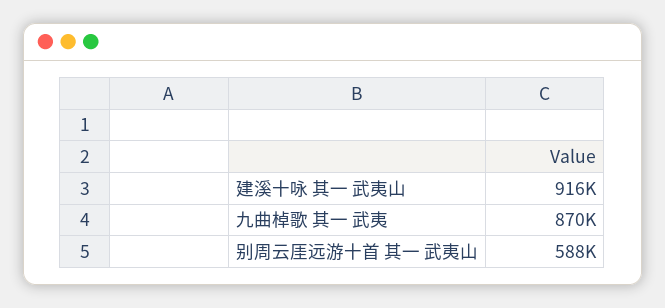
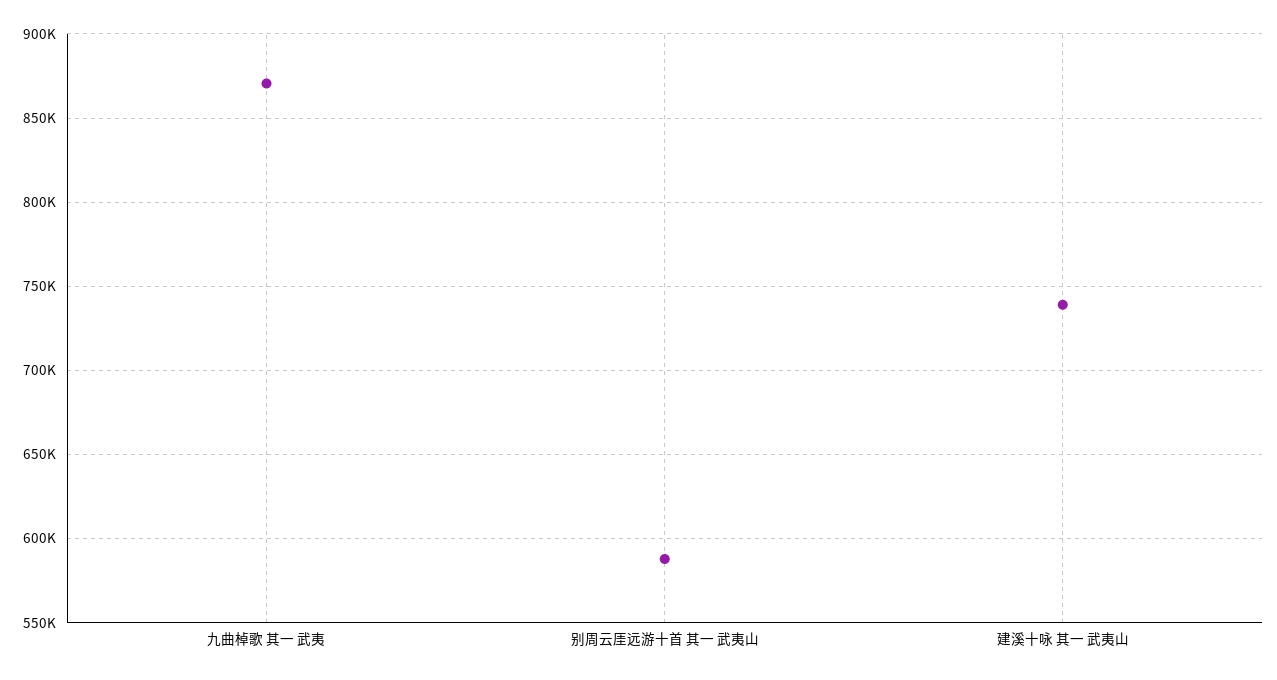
建溪十咏 其一 武夷山: 916000 -> 740000

